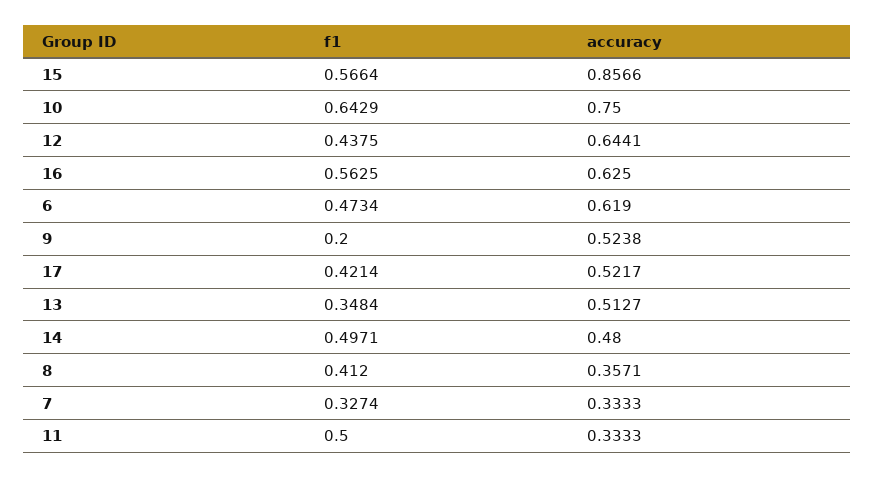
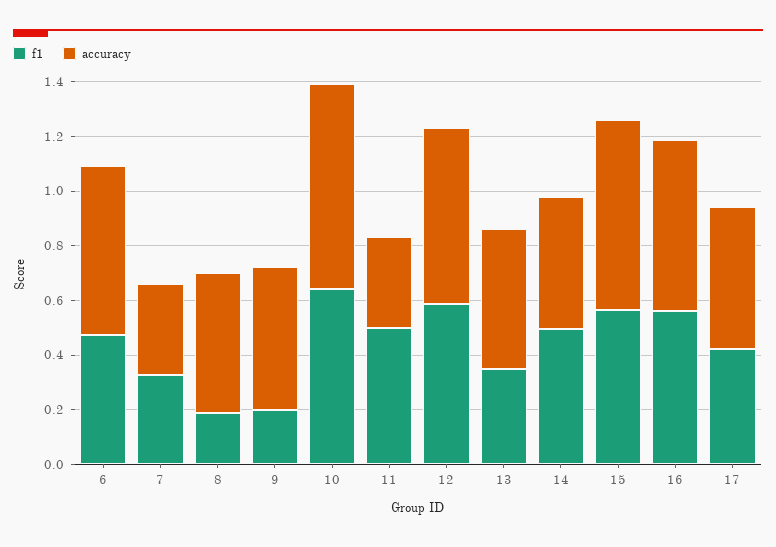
accuracy, 15: 0.8566 -> 0.7
f1, 12: 0.4375 -> 0.6
f1, 8: 0.412 -> 0.2
accuracy, 8: 0.3571 -> 0.5

